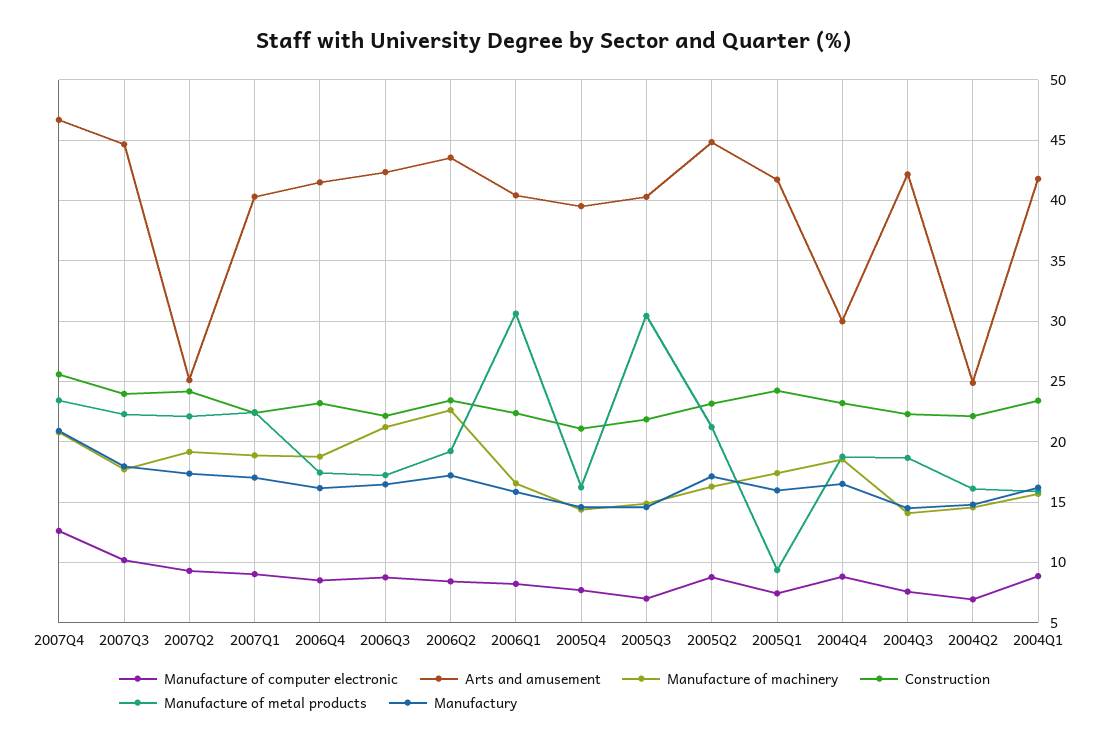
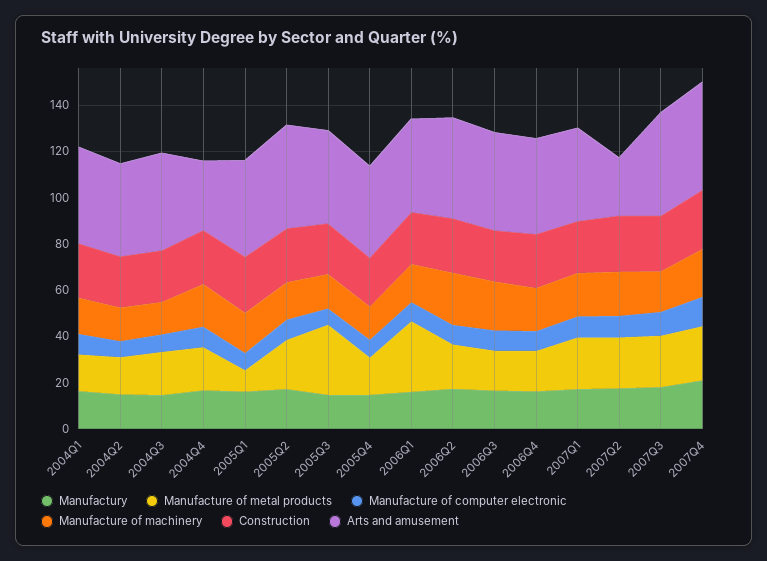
Arts and amusement, 2004Q2: 25 -> 40

